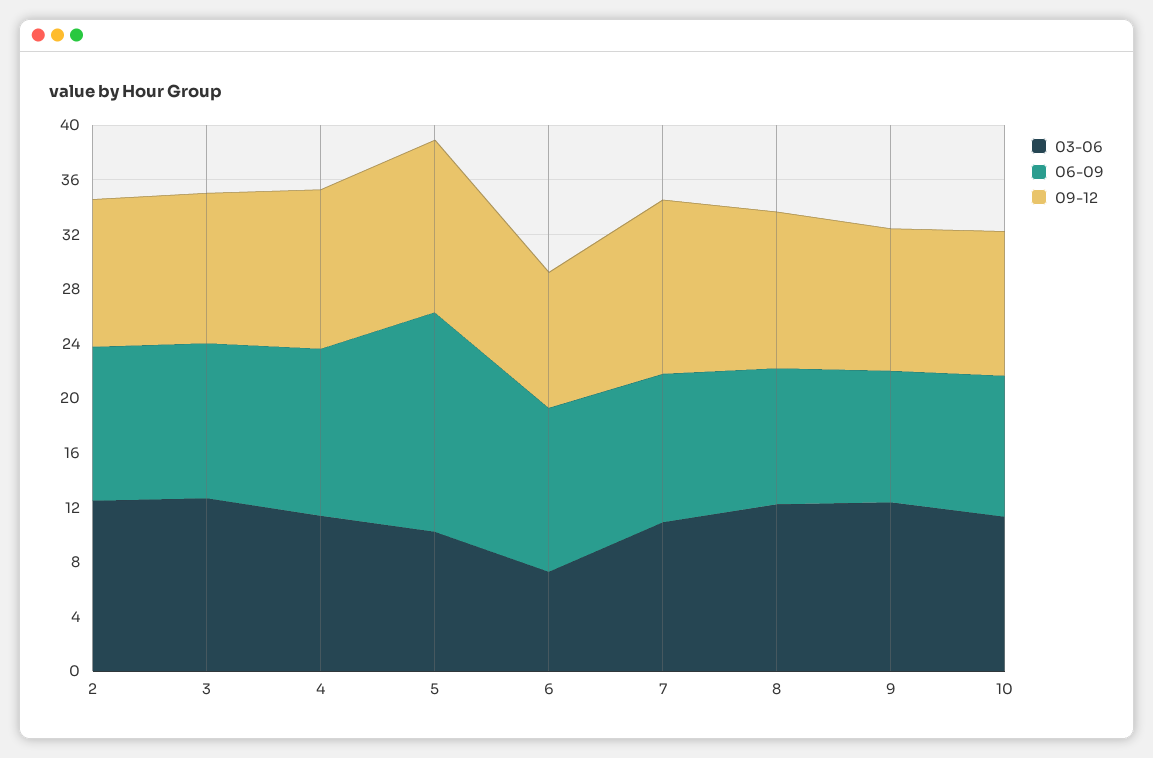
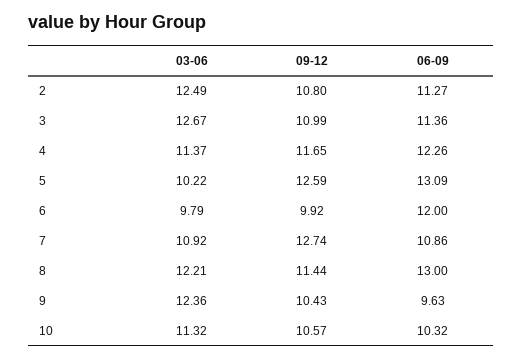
06-09, 5: 16 -> 13.09
03-06, 6: 7 -> 9.79
06-09, 8: 10 -> 13

